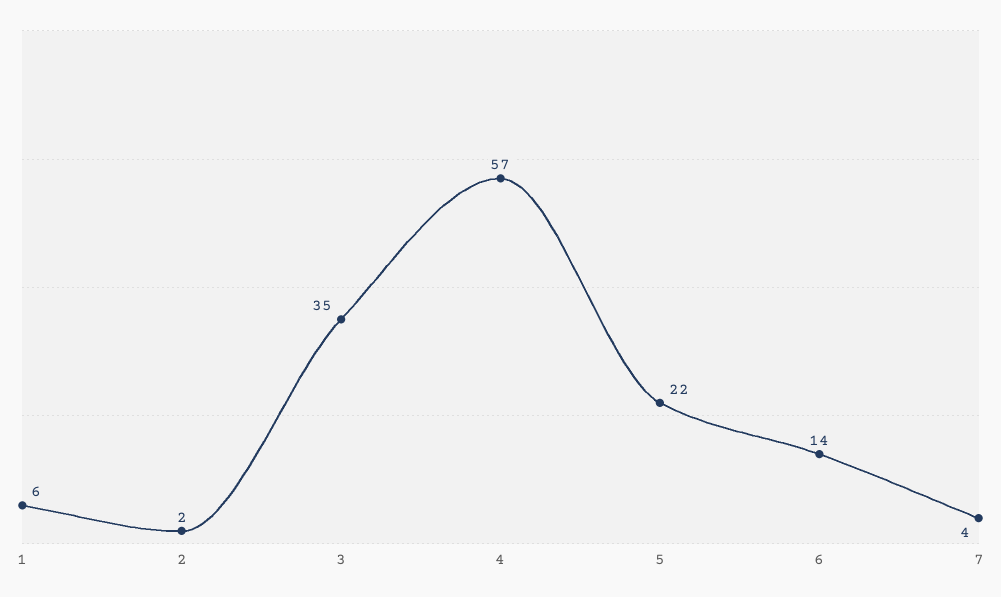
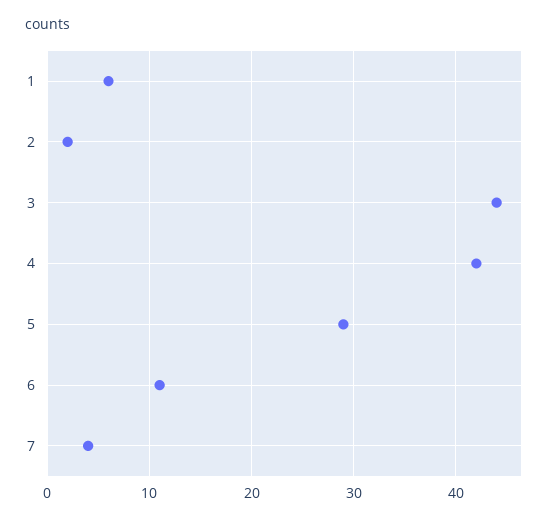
3: 35 -> 44
4: 57 -> 42
5: 22 -> 29
6: 14 -> 11

